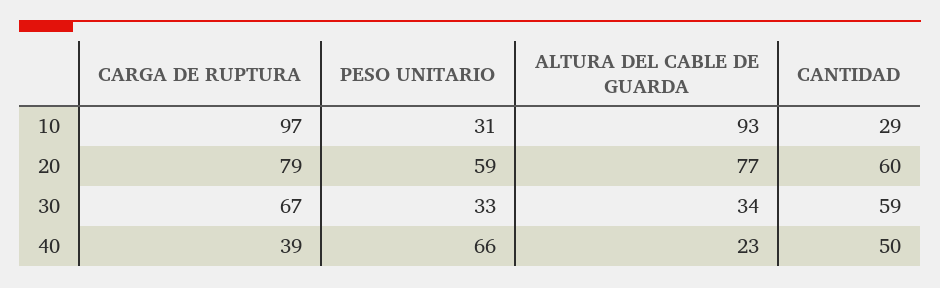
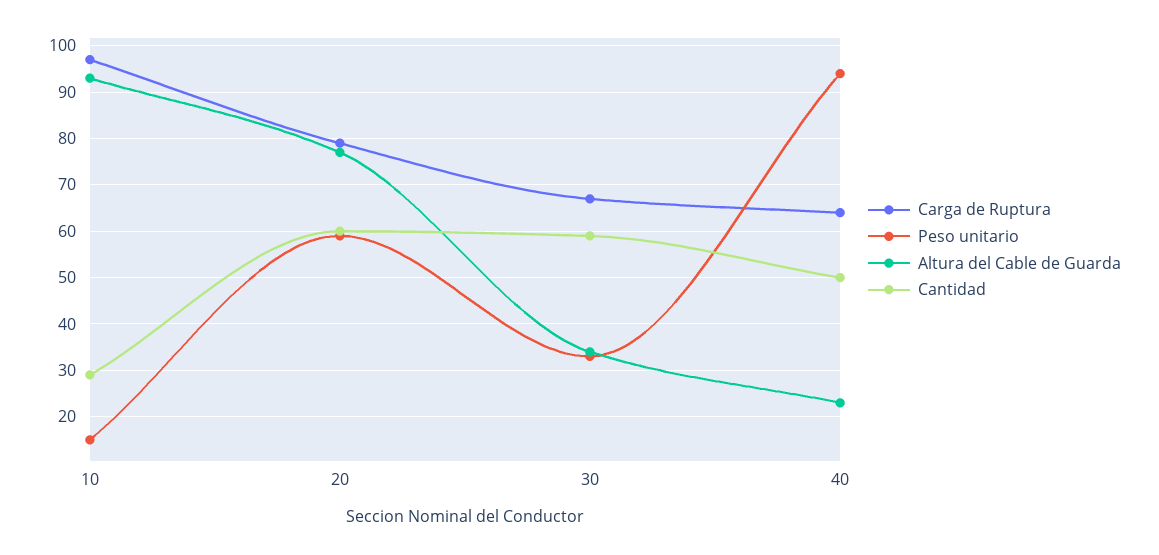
PESO UNITARIO, 10: 31 -> 15
CARGA DE RUPTURA, 40: 39 -> 65
PESO UNITARIO, 40: 66 -> 95

